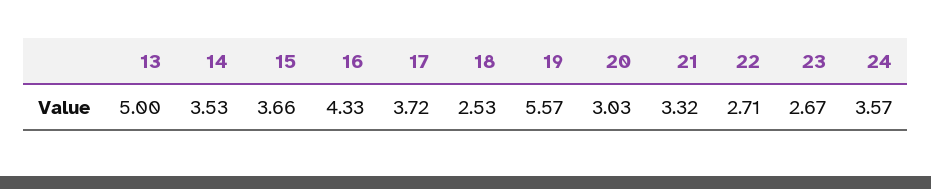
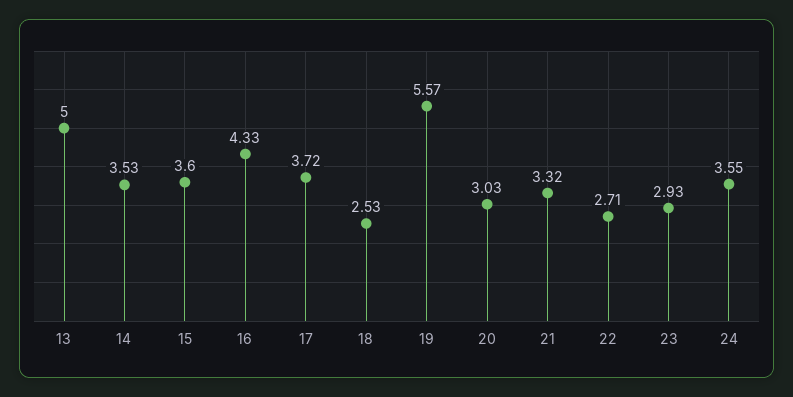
15: 3.66 -> 3.6
23: 2.67 -> 2.93
24: 3.57 -> 3.55

